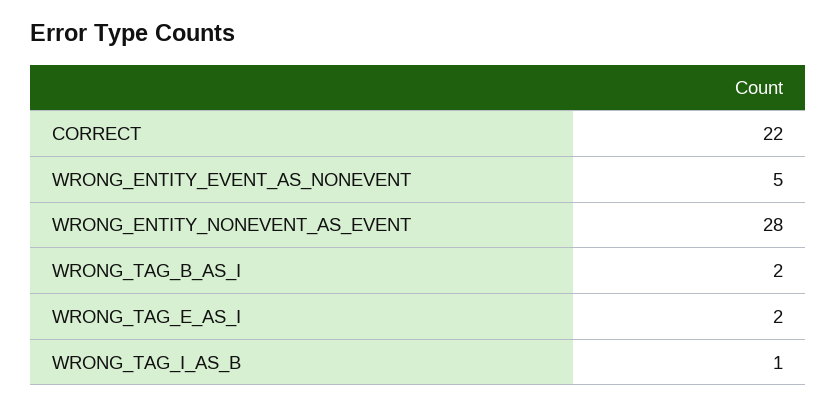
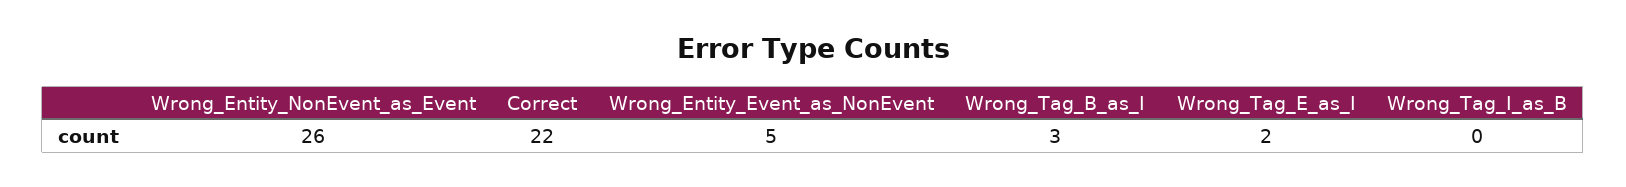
WRONG_ENTITY_NONEVENT_AS_EVENT: 28 -> 26
WRONG_TAG_B_AS_I: 2 -> 3
WRONG_TAG_I_AS_B: 1 -> 0

